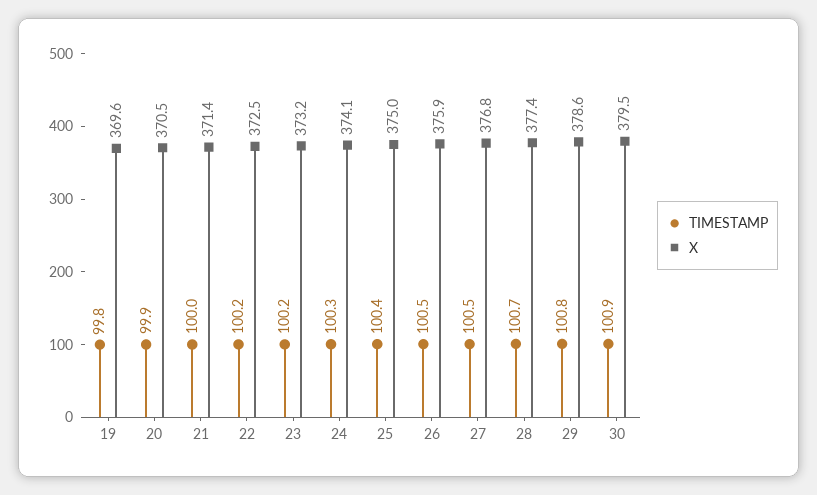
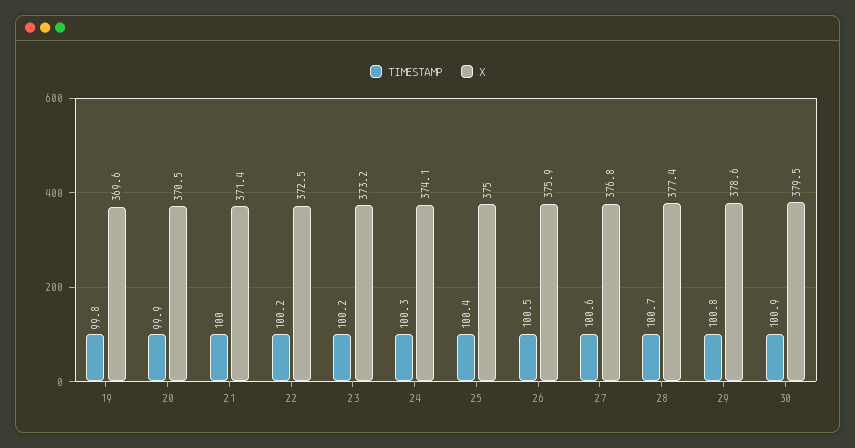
TIMESTAMP, 27: 100.5 -> 100.6

